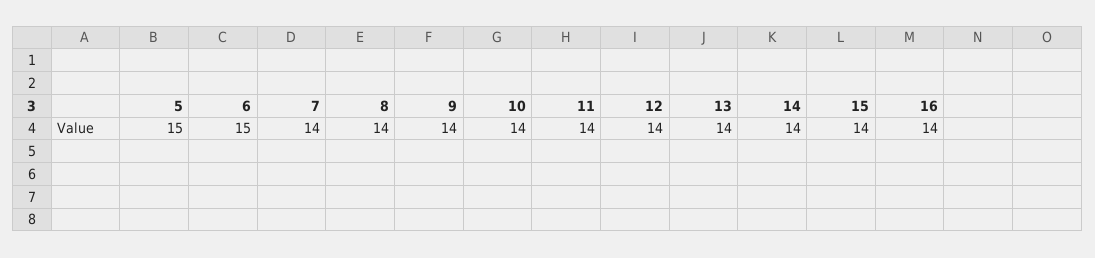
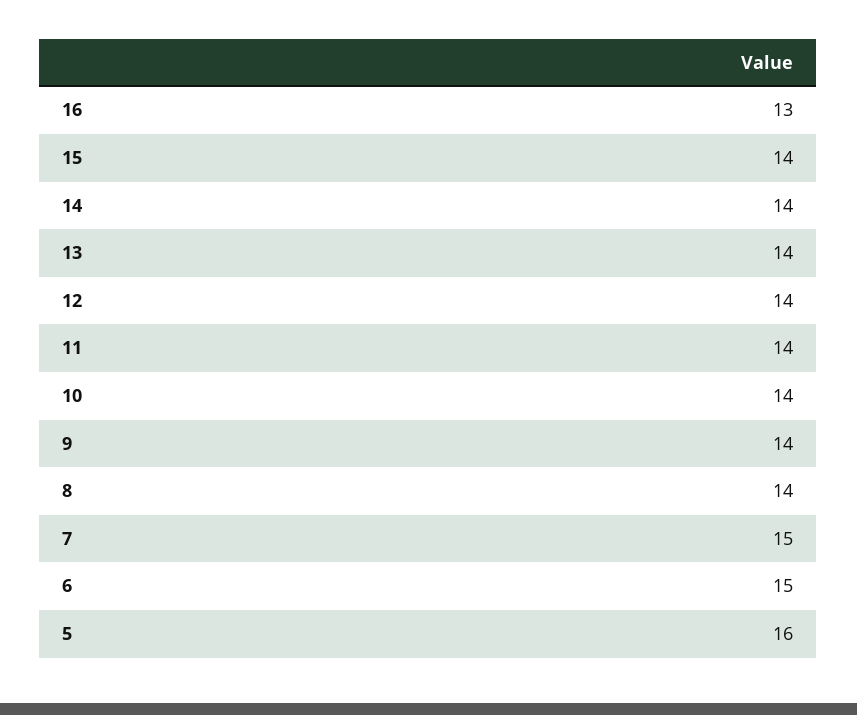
5: 15 -> 16
7: 14 -> 15
16: 14 -> 13

